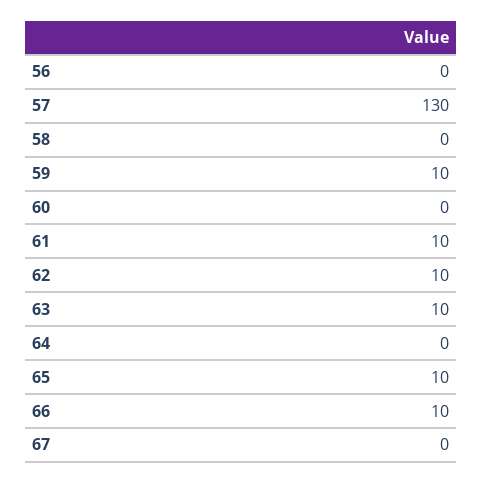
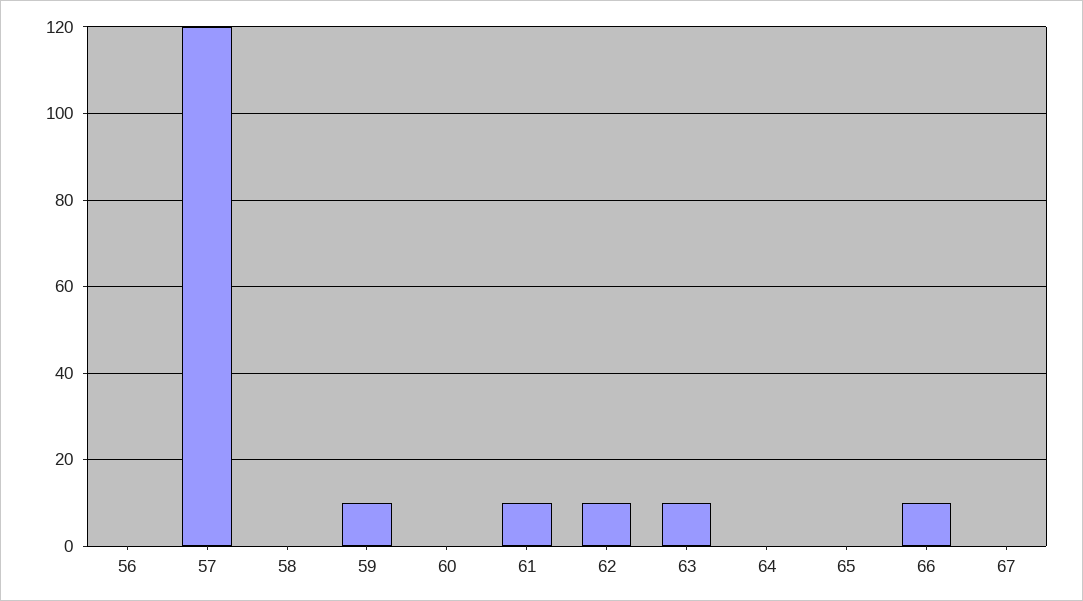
57: 130 -> 120
65: 10 -> 0

